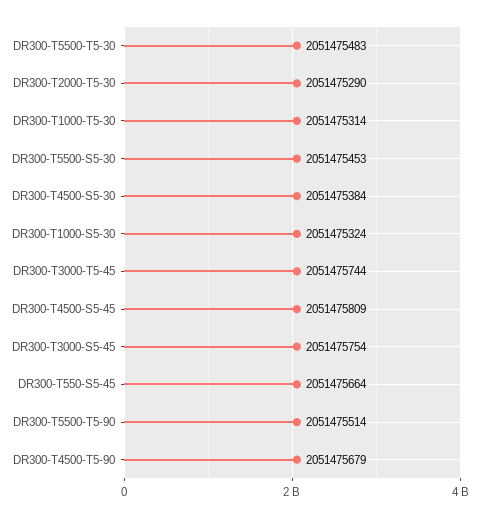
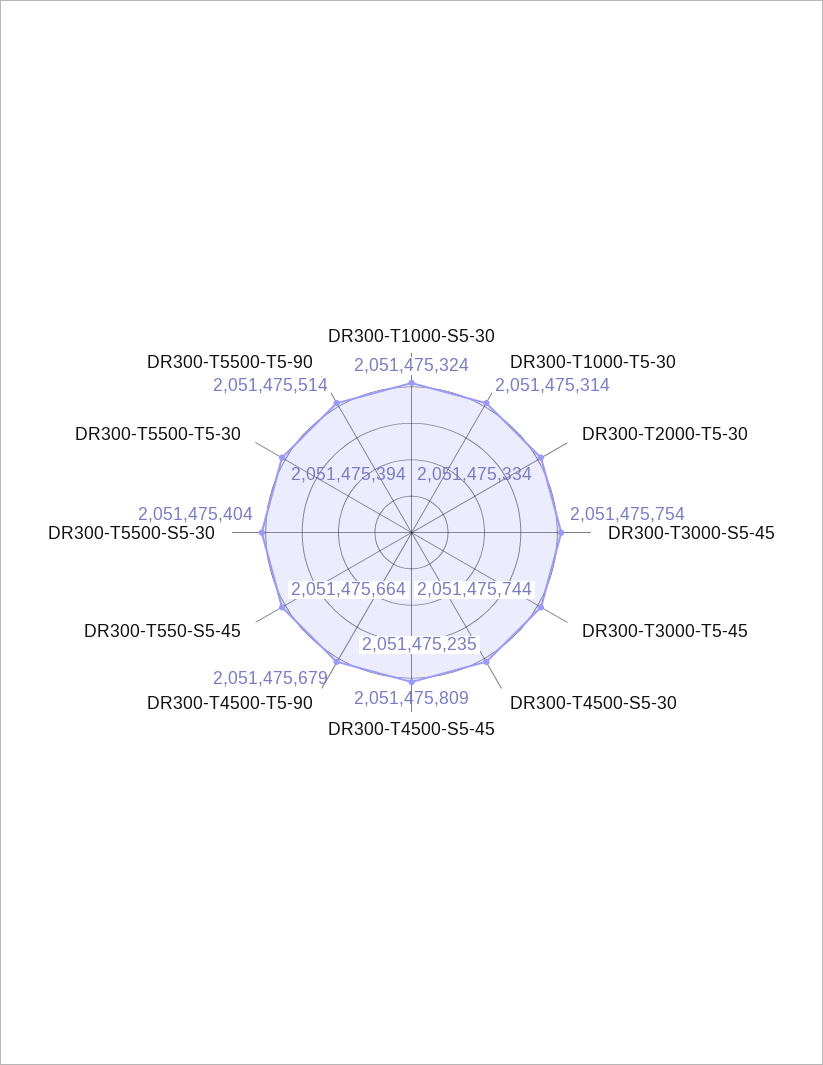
DR300-T5500-T5-30: 2051475483 -> 2051475394
DR300-T2000-T5-30: 2051475290 -> 2051475334
DR300-T5500-S5-30: 2051475453 -> 2051475404
DR300-T4500-S5-30: 2051475384 -> 2051475235

